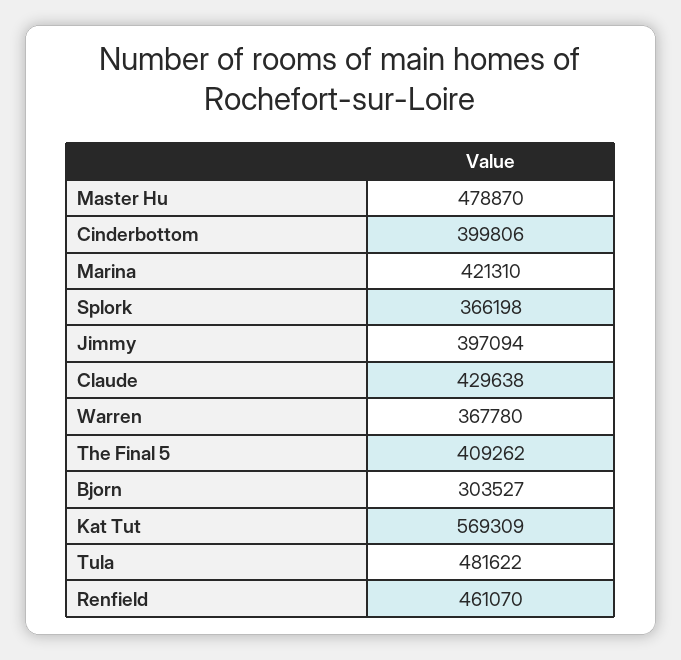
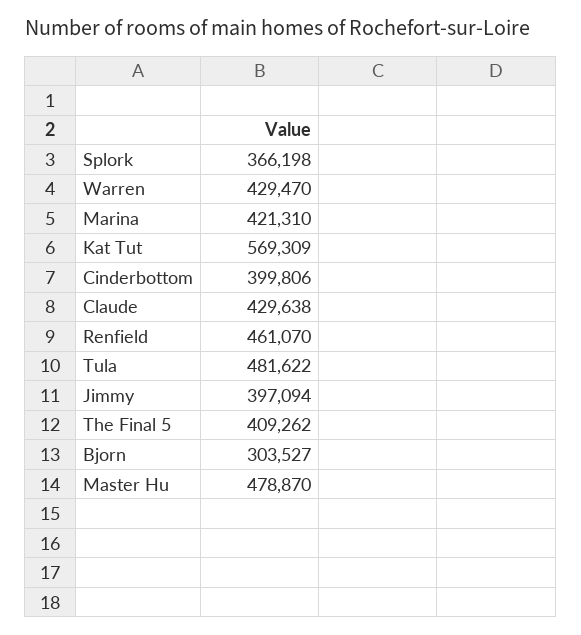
Warren: 367780 -> 429470

